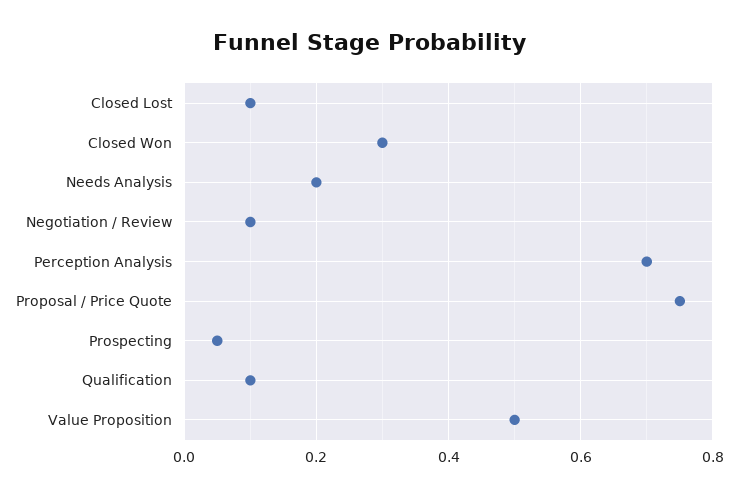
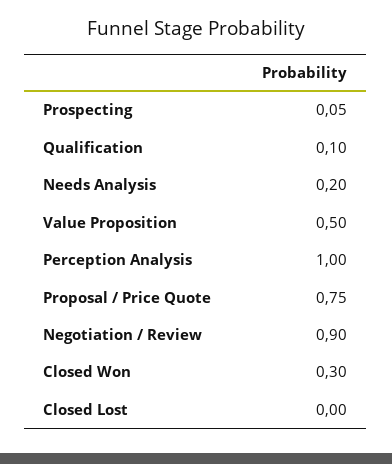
Closed Lost: 0.1 -> 0
Negotiation / Review: 0.1 -> 0.9
Perception Analysis: 0.7 -> 1

